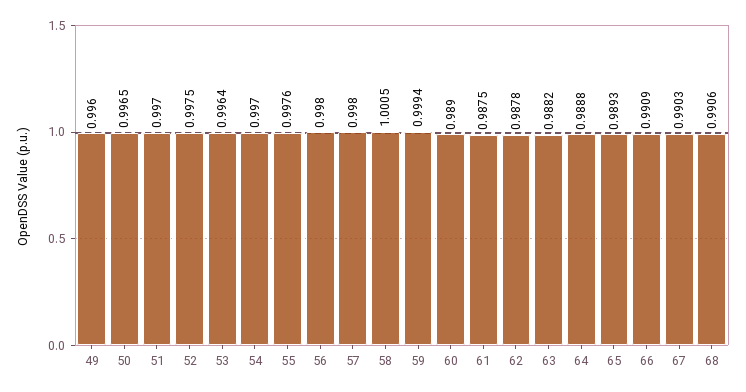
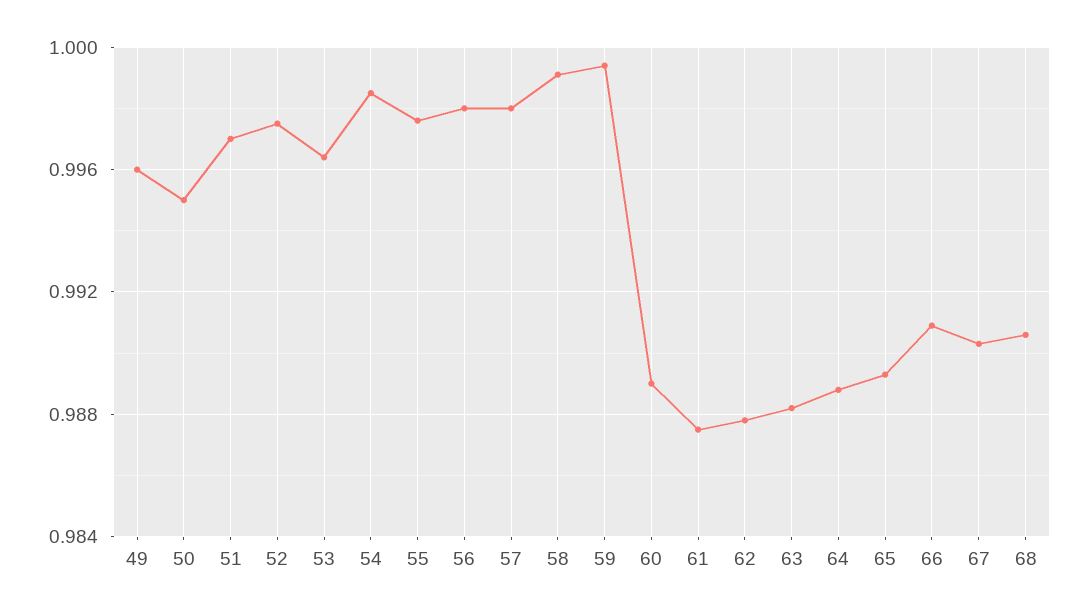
50: 0.9965 -> 0.995
54: 0.997 -> 0.9985
58: 1.0005 -> 0.999

